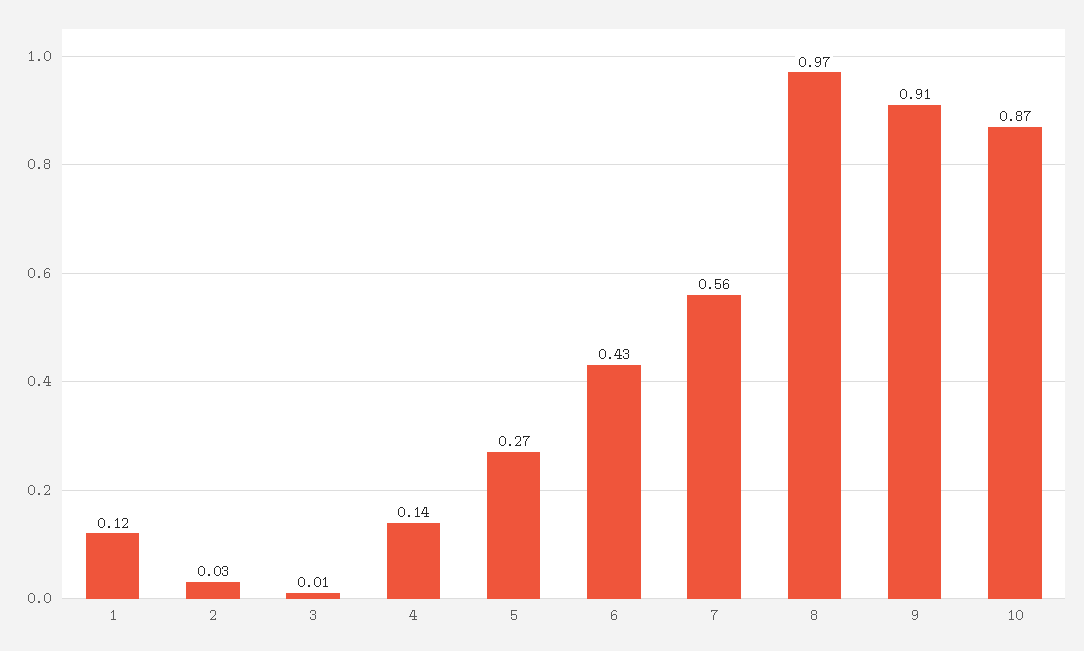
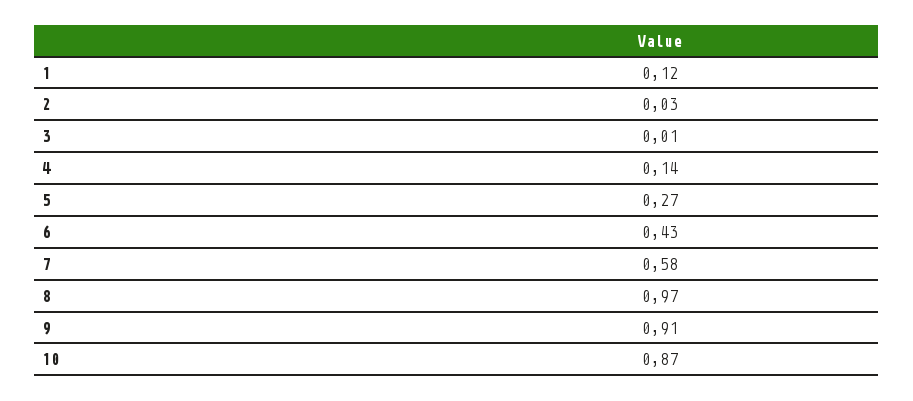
7: 0.56 -> 0.58

